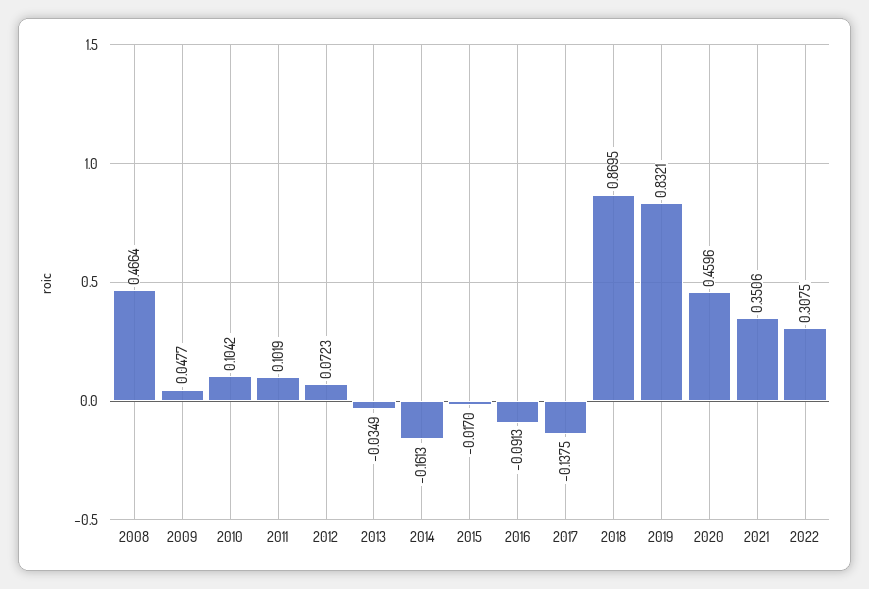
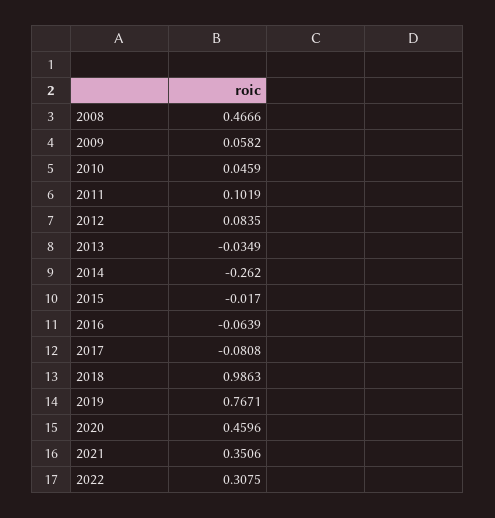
2008: 0.4664 -> 0.4666
2009: 0.0477 -> 0.0582
2010: 0.1042 -> 0.0459
2012: 0.0723 -> 0.0835
2014: -0.1613 -> -0.262
2016: -0.0913 -> -0.0639
2017: -0.1375 -> -0.0808
2018: 0.8695 -> 0.9863
2019: 0.8321 -> 0.7671

